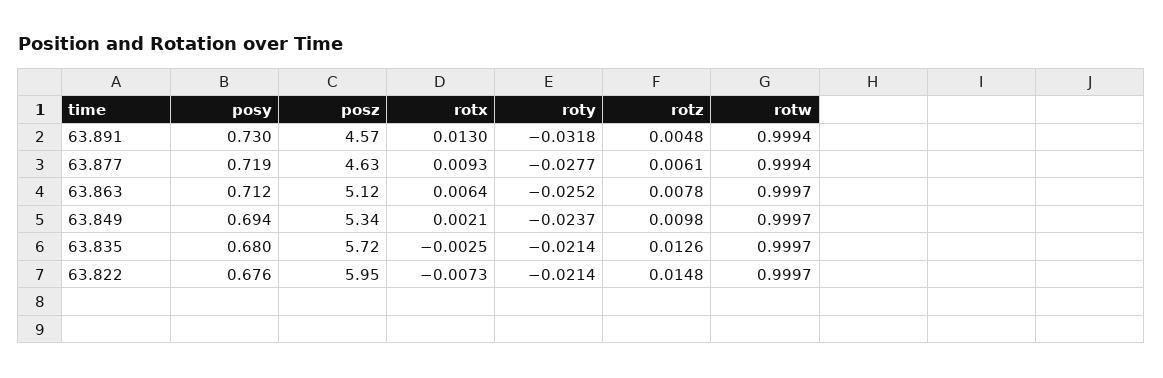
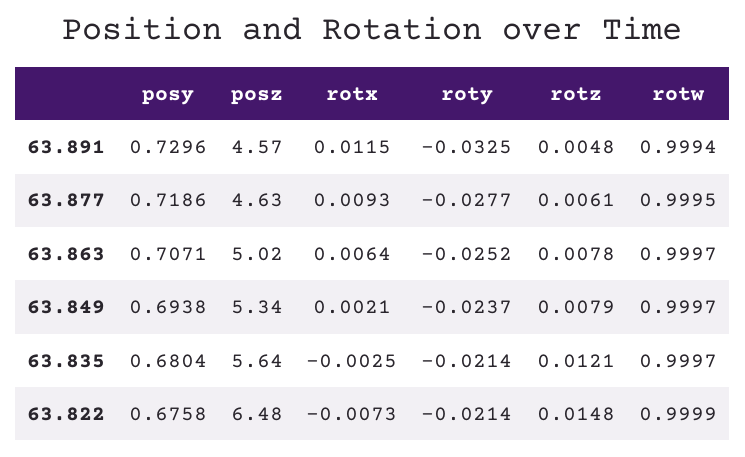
rotx, 63.891: 0.013 -> 0.0115
roty, 63.891: -0.0318 -> -0.0325
rotw, 63.877: 0.9994 -> 0.9995
posy, 63.863: 0.712 -> 0.7071
posz, 63.863: 5.12 -> 5.02
rotz, 63.849: 0.0098 -> 0.0079
posz, 63.835: 5.72 -> 5.64
rotz, 63.835: 0.0126 -> 0.0121
posz, 63.822: 5.95 -> 6.48
rotw, 63.822: 0.9997 -> 0.9999

